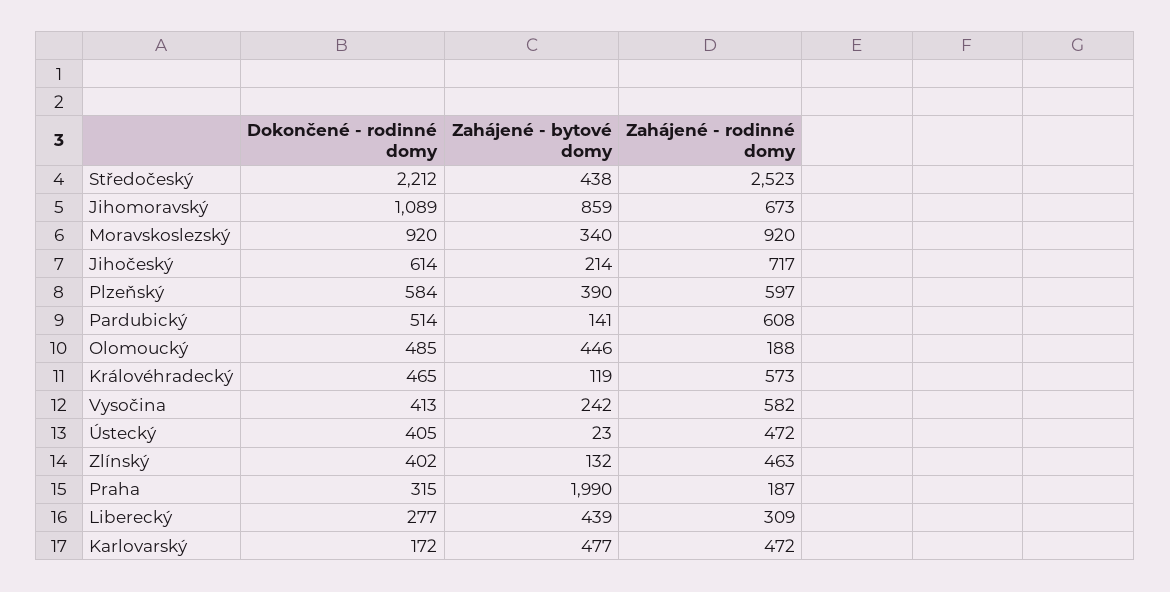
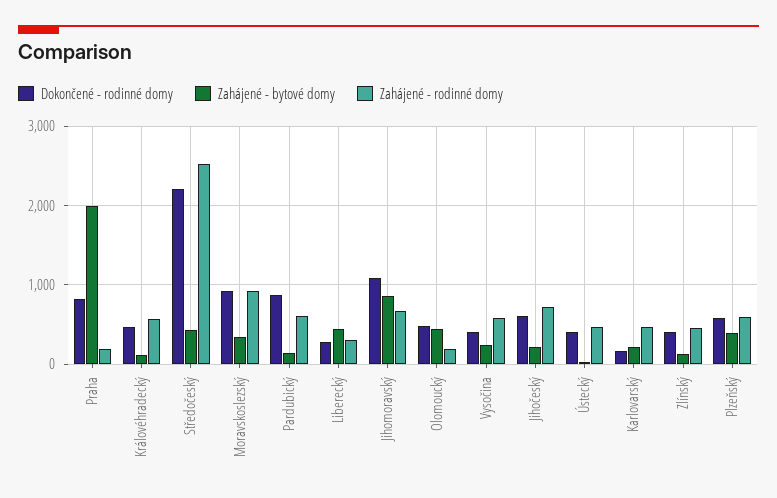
Dokončené - rodinné domy, Pardubický: 514 -> 900
Dokončené - rodinné domy, Praha: 315 -> 800
Zahájené - bytové domy, Karlovarský: 477 -> 200

